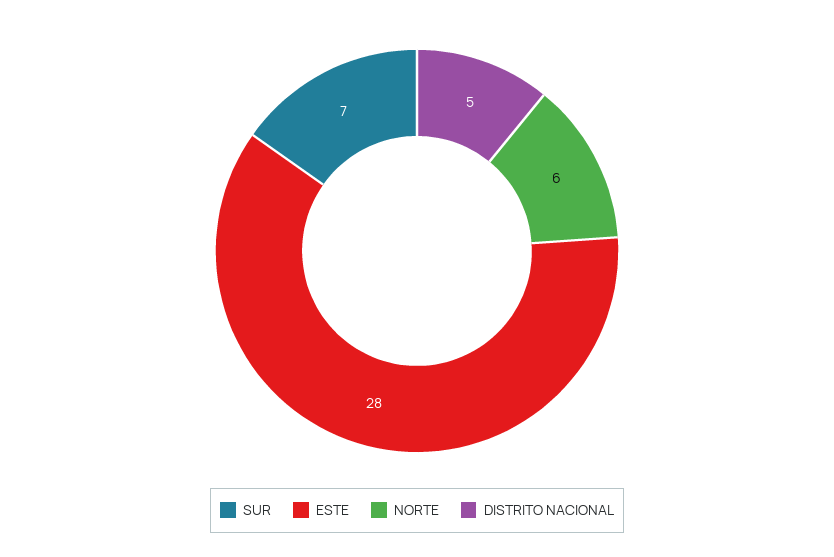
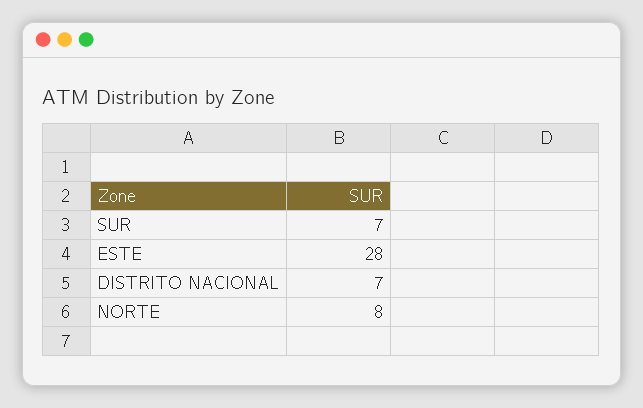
NORTE: 6 -> 8
DISTRITO NACIONAL: 5 -> 7

